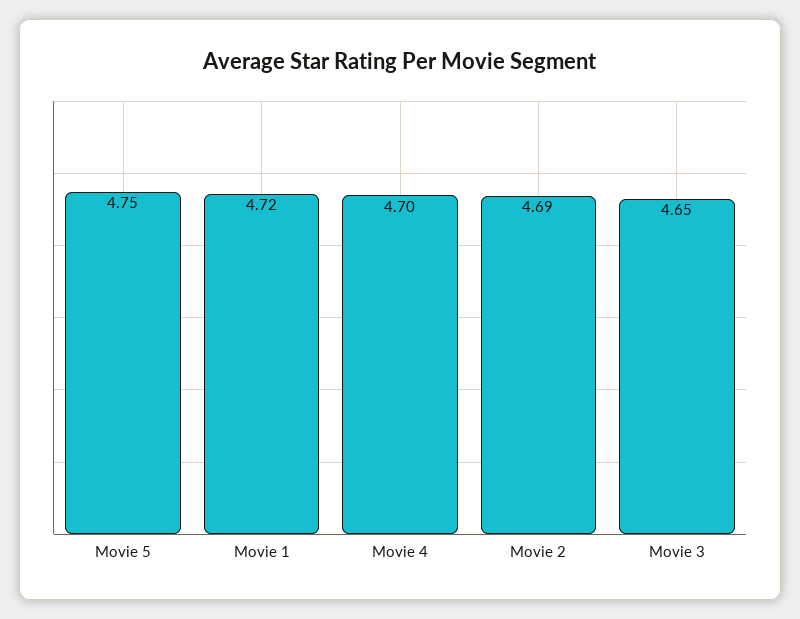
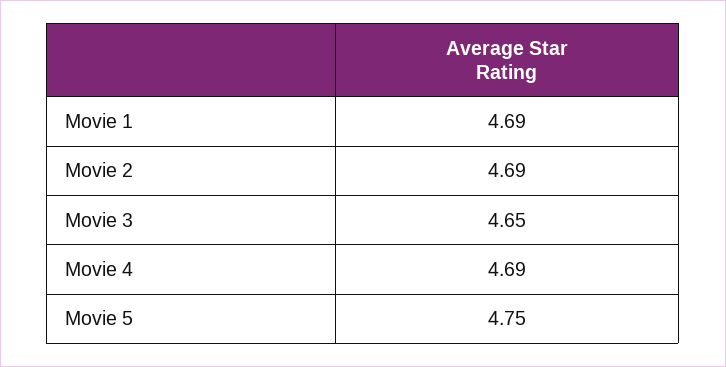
Movie 1: 4.72 -> 4.69
Movie 4: 4.7 -> 4.69

